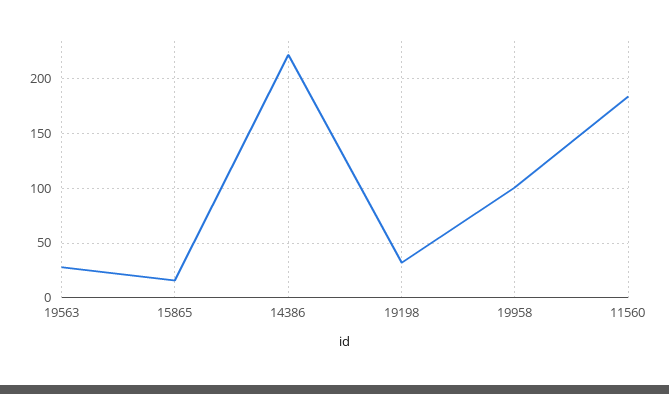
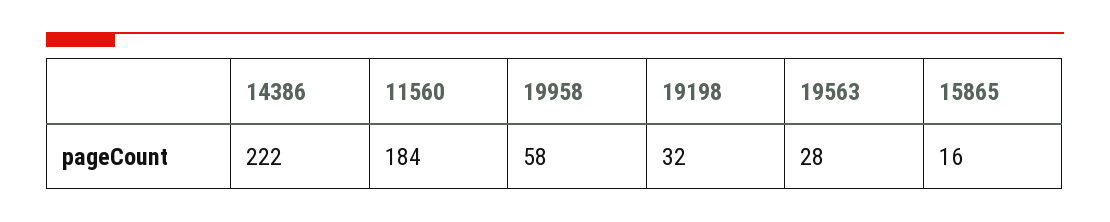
19958: 100 -> 58

